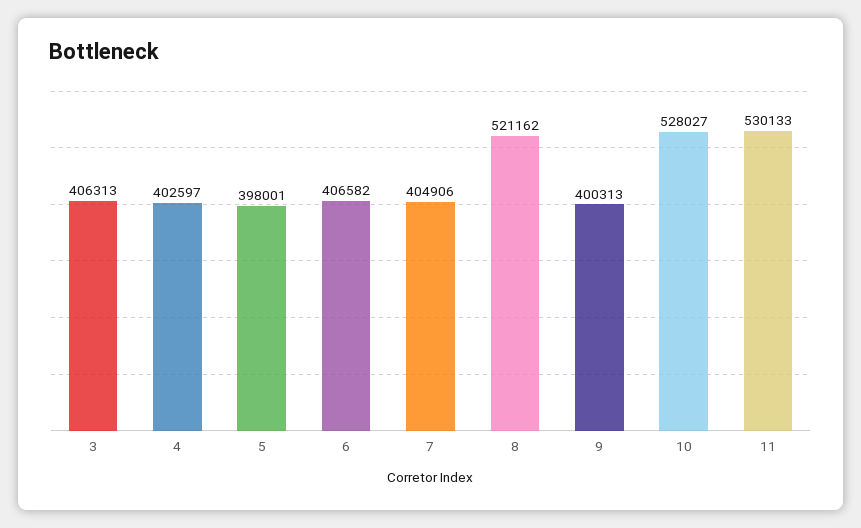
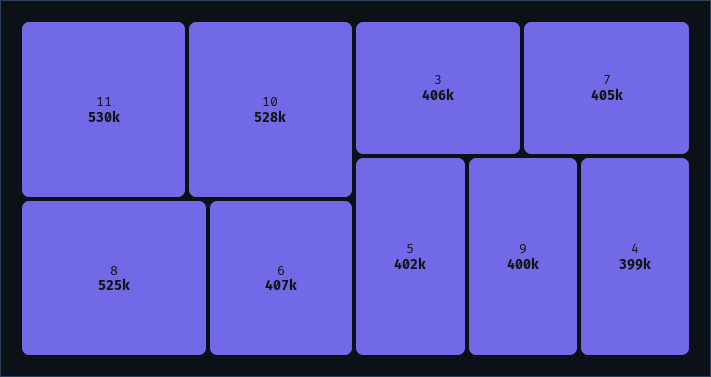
4: 402597 -> 399000
5: 398001 -> 402000
8: 521162 -> 525000

